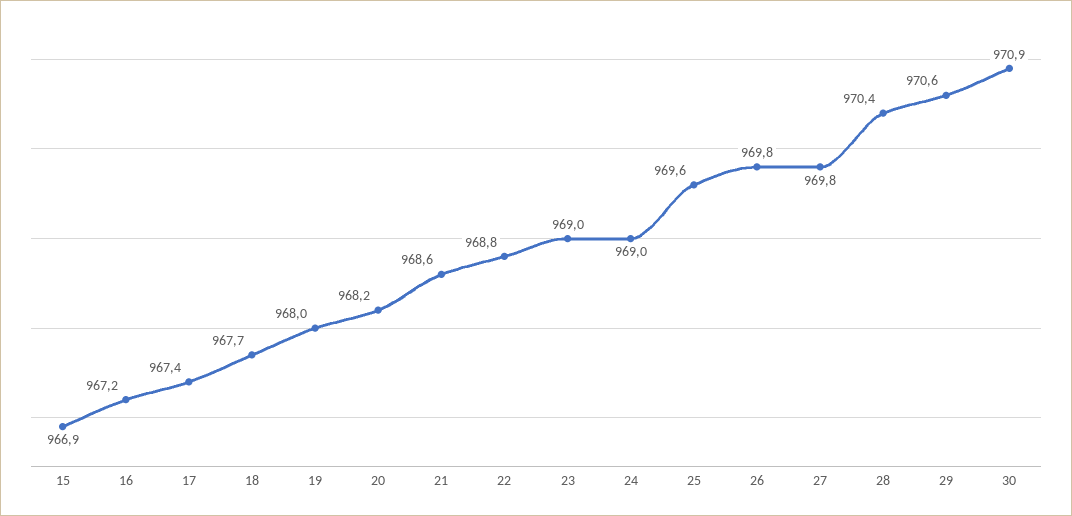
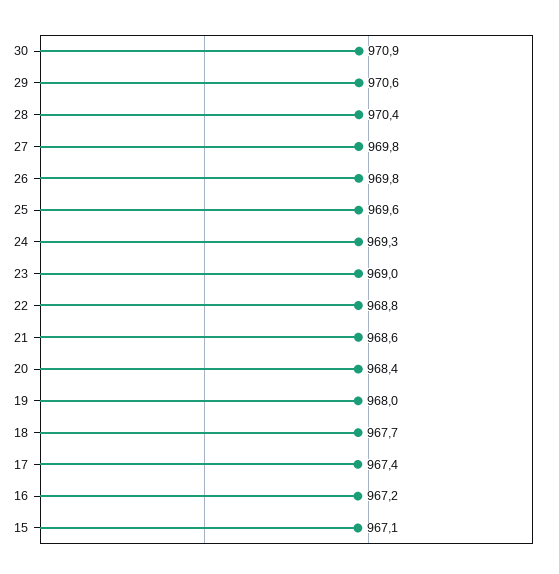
15: 966.9 -> 967.1
20: 968.2 -> 968.4
24: 969 -> 969.3

